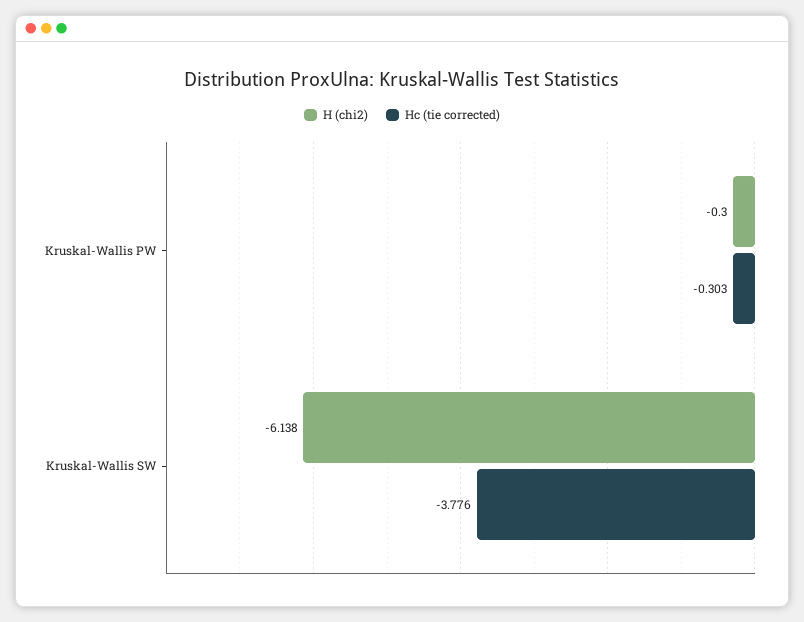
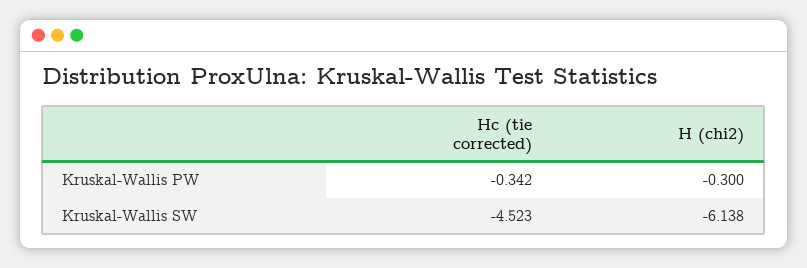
Hc (tie corrected), Kruskal-Wallis PW: -0.303 -> -0.342
Hc (tie corrected), Kruskal-Wallis SW: -3.776 -> -4.523

